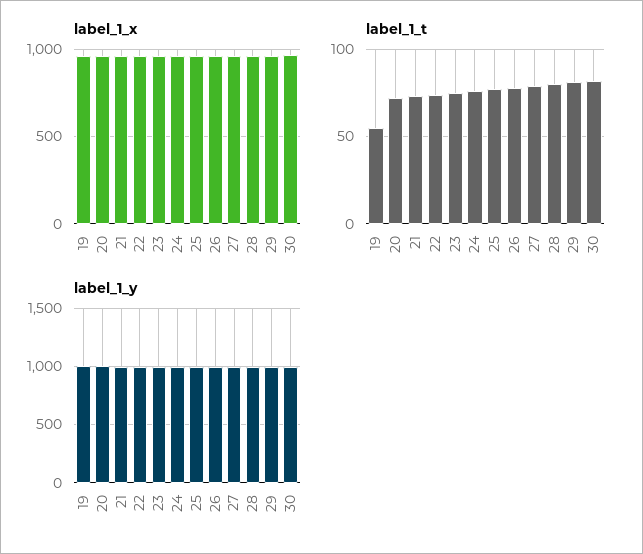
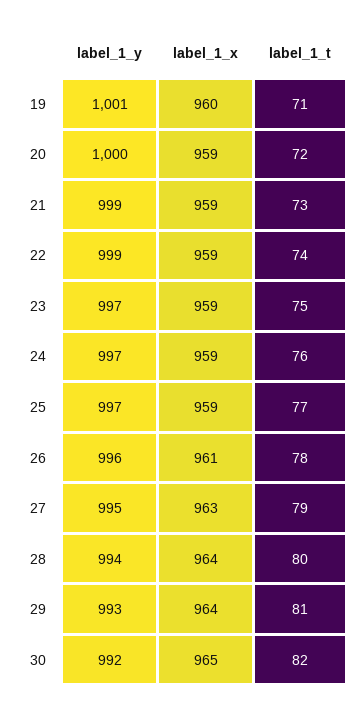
label_1_t, 19: 55 -> 71

